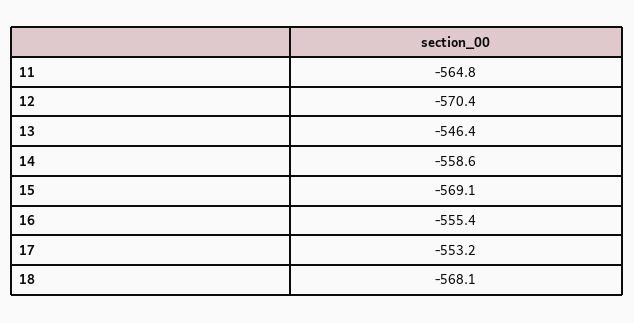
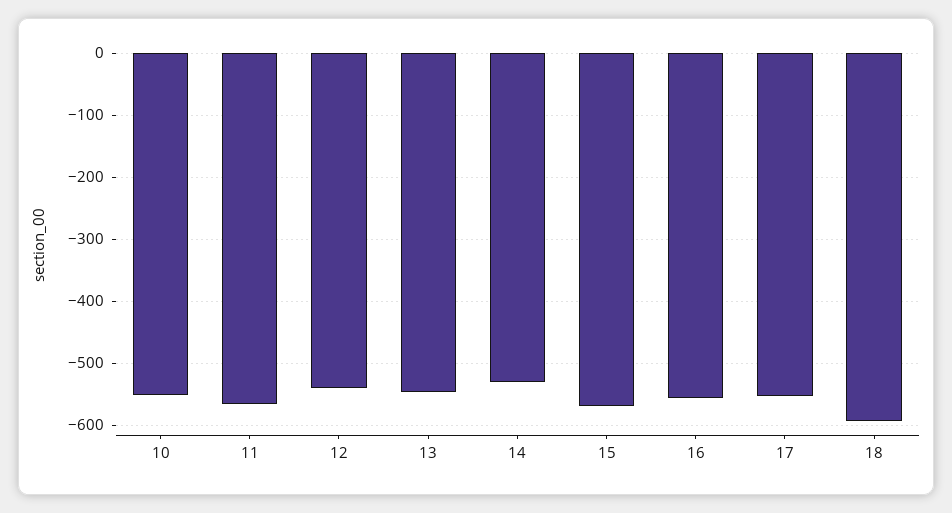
12: -570.4 -> -540
14: -558.6 -> -530
18: -568.1 -> -590
10: none -> -550

